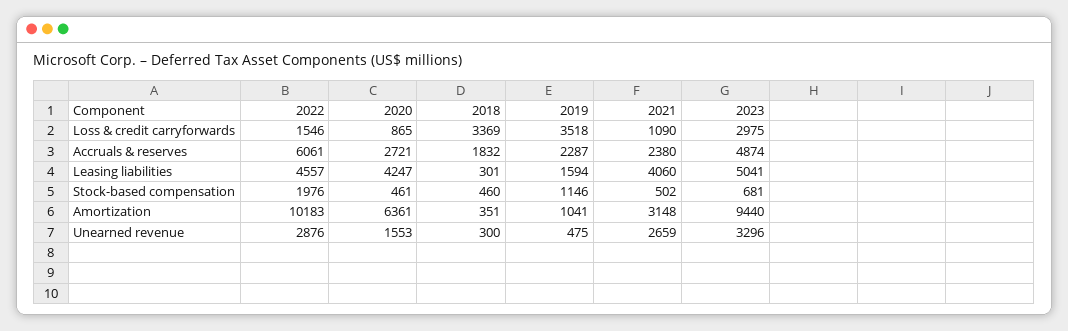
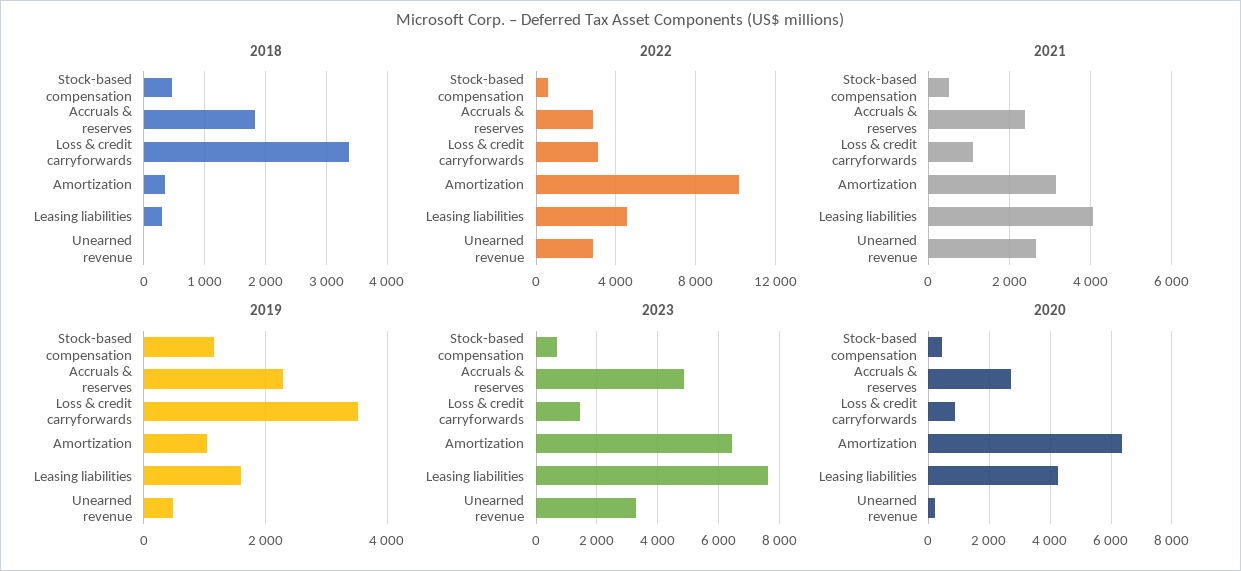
2022, Loss & credit carryforwards: 1546 -> 3000
2023, Loss & credit carryforwards: 2975 -> 1400
2022, Accruals & reserves: 6061 -> 3000
2023, Leasing liabilities: 5041 -> 7600
2022, Stock-based compensation: 1976 -> 500
2023, Amortization: 9440 -> 6400
2020, Unearned revenue: 1553 -> 200
2018, Unearned revenue: 300 -> 0

